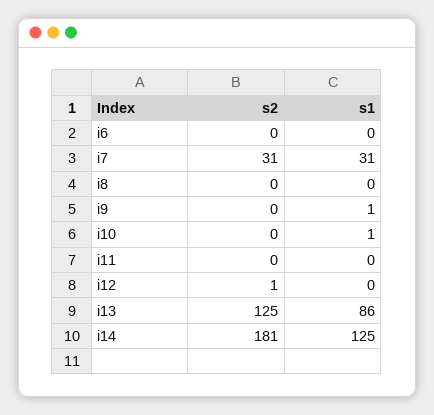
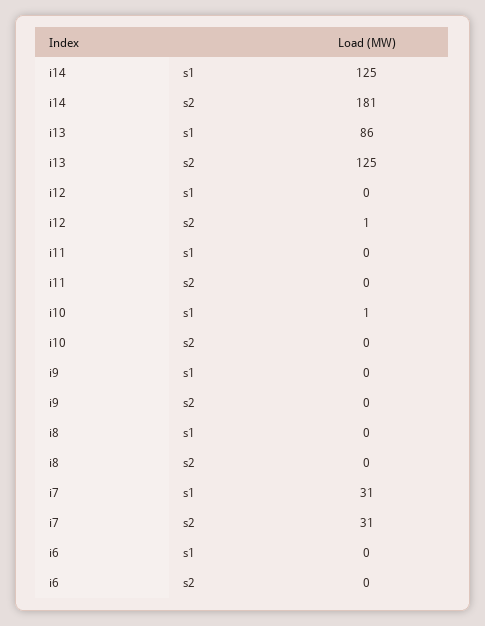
s1, i9: 1 -> 0

